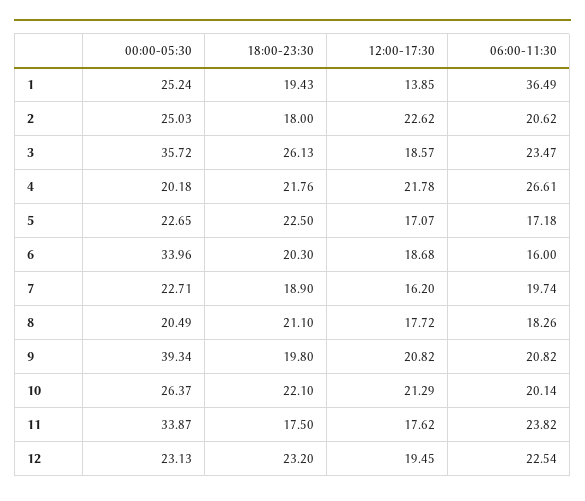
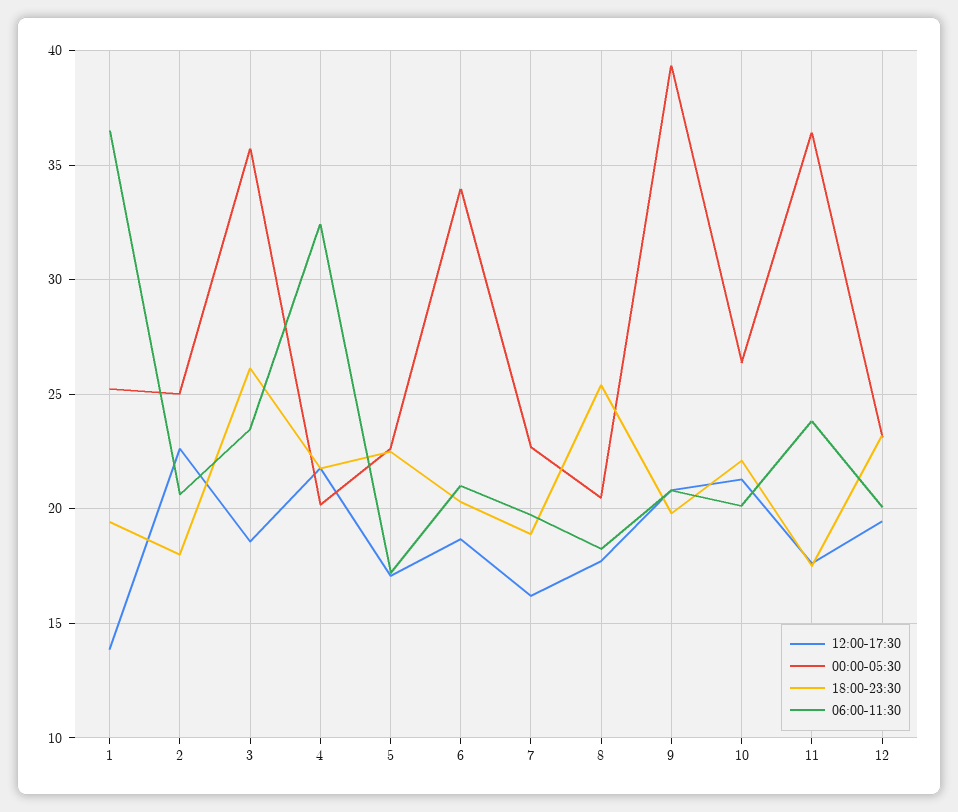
06:00-11:30, 4: 26.61 -> 32.5
06:00-11:30, 6: 16 -> 21
18:00-23:30, 8: 21.1 -> 25.5
00:00-05:30, 11: 33.87 -> 36.5
06:00-11:30, 12: 22.54 -> 20

